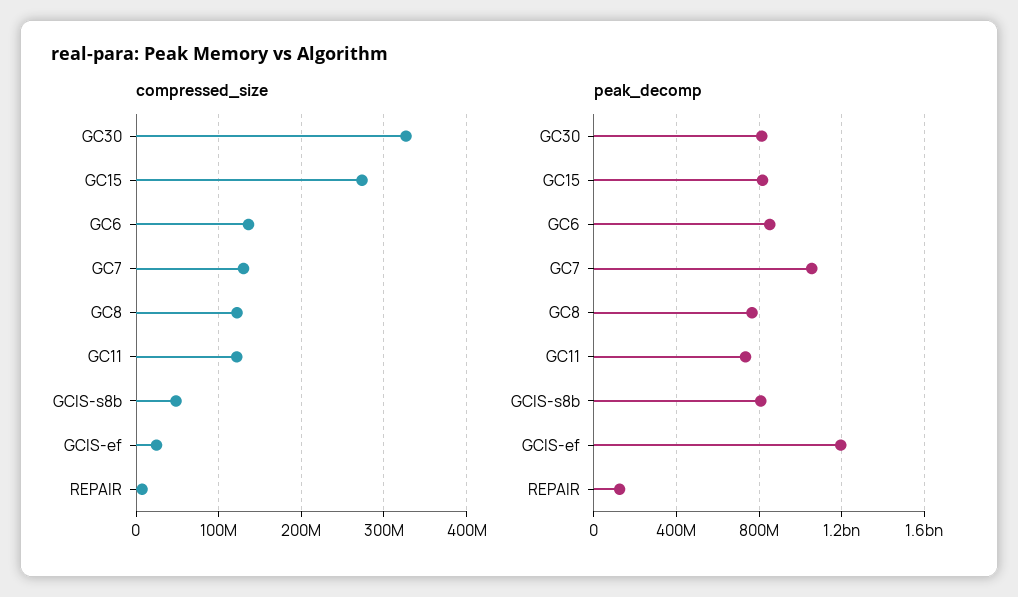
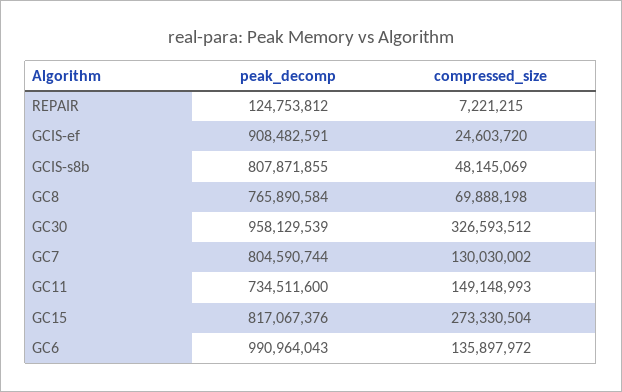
compressed_size, GC8: 120000000 -> 69888198
compressed_size, GC11: 120000000 -> 149148993
peak_decomp, GC30: 800000000 -> 958129539
peak_decomp, GC6: 850000000 -> 990964043
peak_decomp, GC7: 1050000000 -> 804590744
peak_decomp, GCIS-ef: 1200000000 -> 908482591

